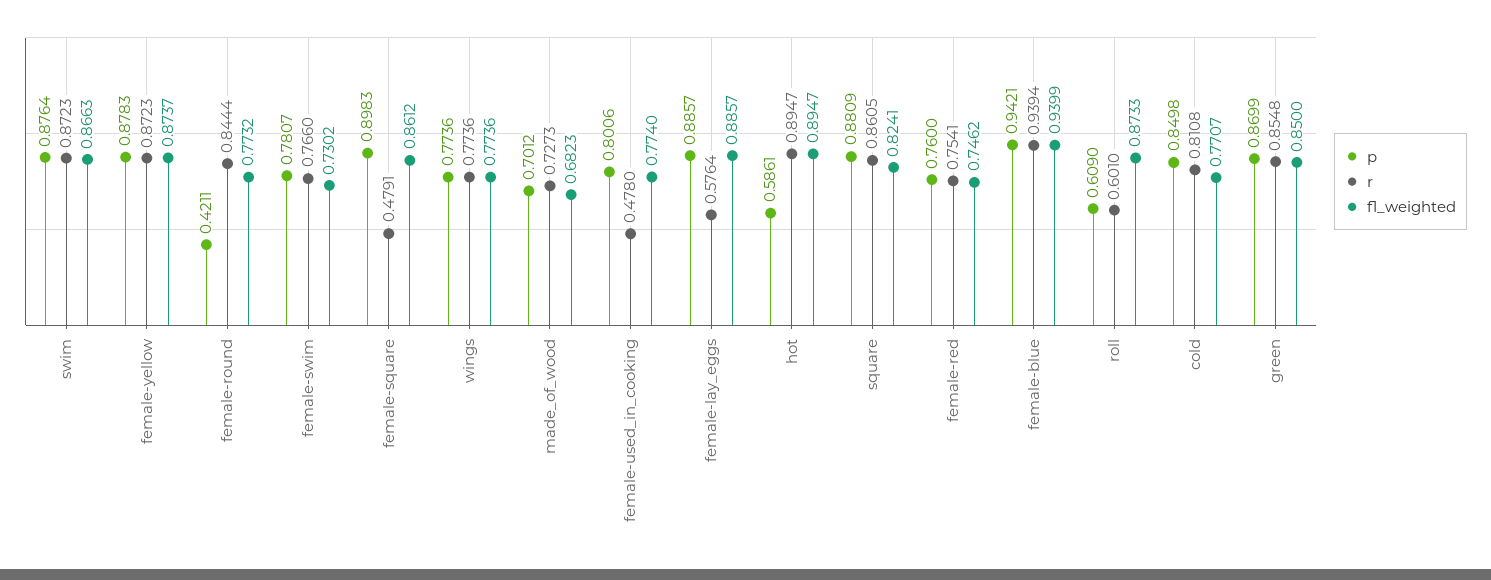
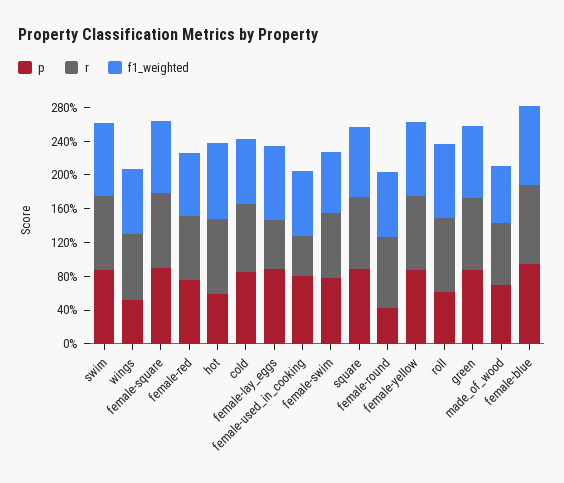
r, female-square: 0.4791 -> 0.9
p, wings: 0.7736 -> 0.5
r, roll: 0.601 -> 0.9

